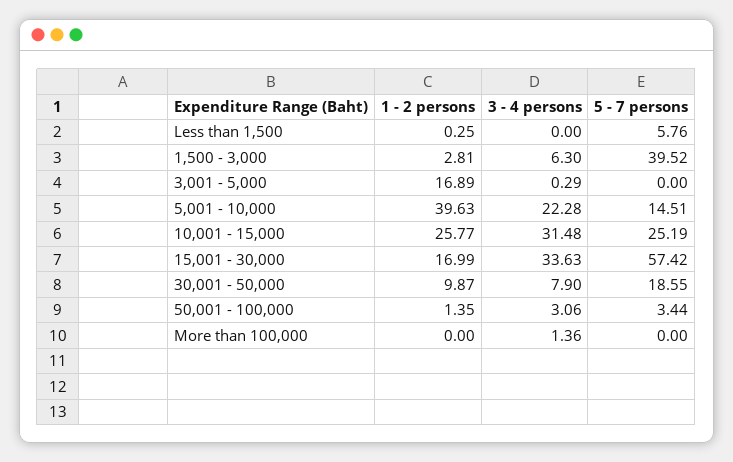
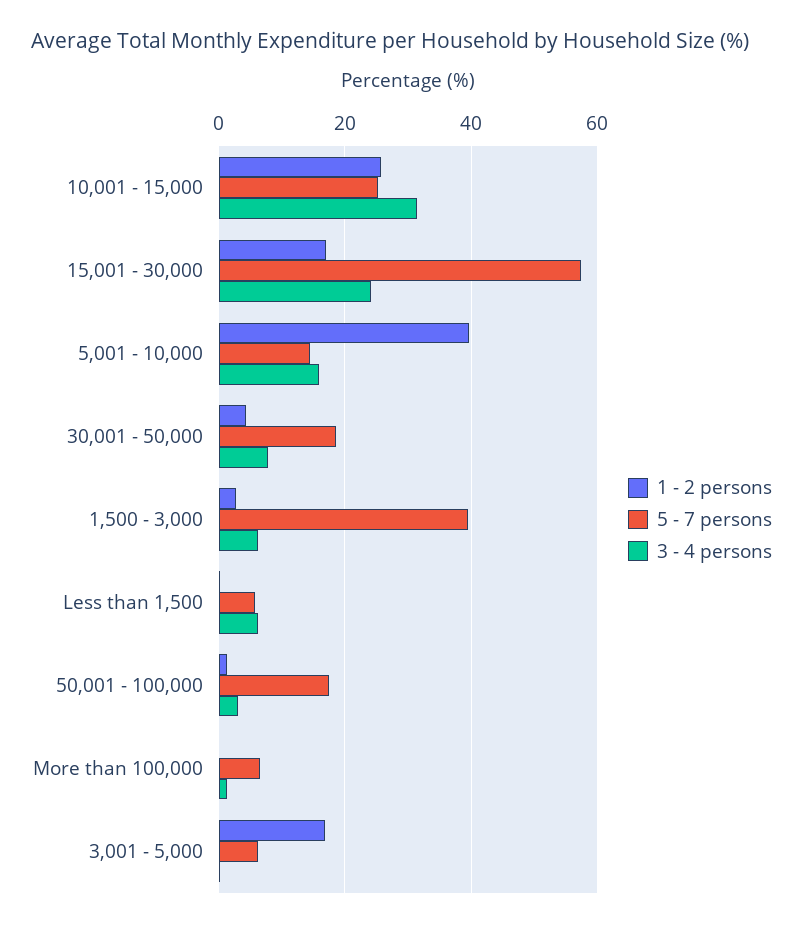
3 - 4 persons, Less than 1,500: 0 -> 6
5 - 7 persons, 3,001 - 5,000: 0 -> 6
3 - 4 persons, 5,001 - 10,000: 22.28 -> 16
3 - 4 persons, 15,001 - 30,000: 33.63 -> 24
1 - 2 persons, 30,001 - 50,000: 9.87 -> 4
5 - 7 persons, 50,001 - 100,000: 3.44 -> 18
5 - 7 persons, More than 100,000: 0 -> 6

